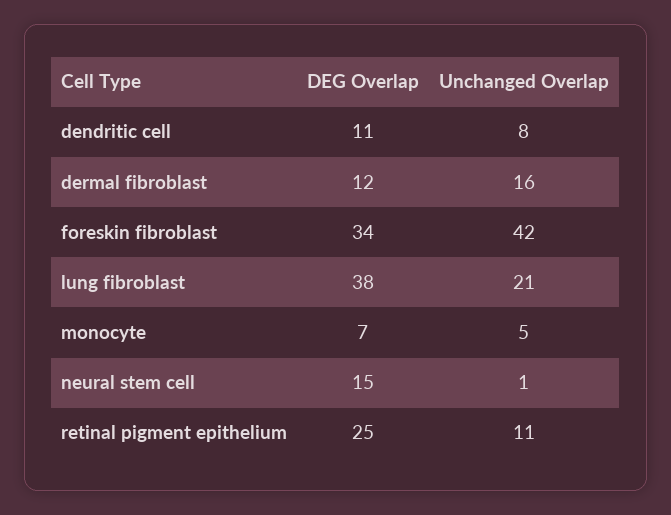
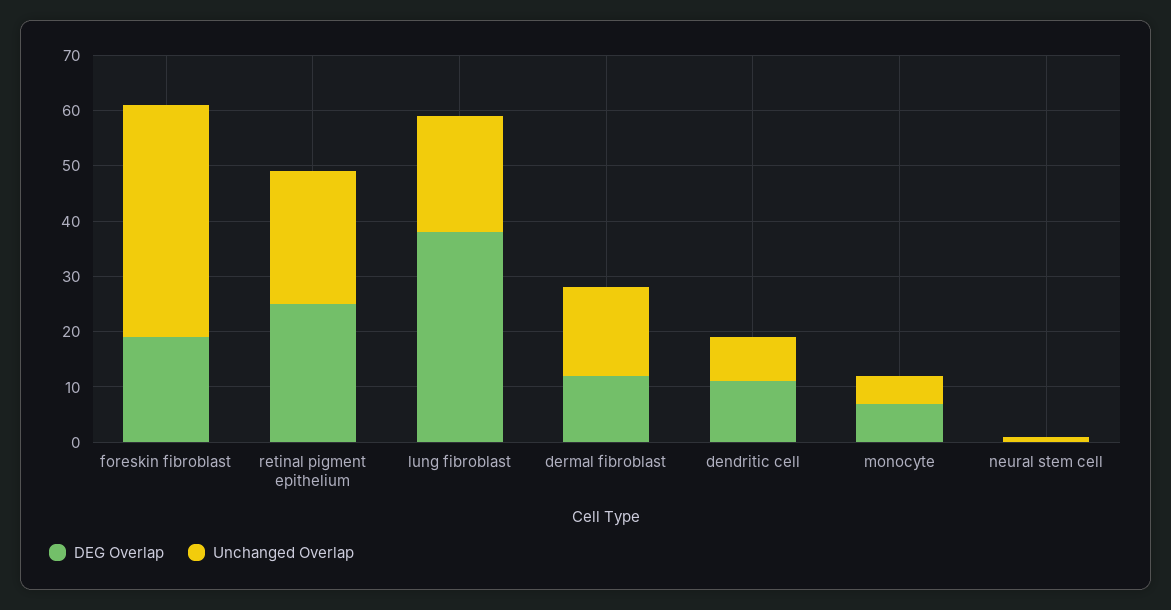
DEG Overlap, foreskin fibroblast: 34 -> 20
DEG Overlap, neural stem cell: 15 -> 0
Unchanged Overlap, retinal pigment epithelium: 11 -> 25

